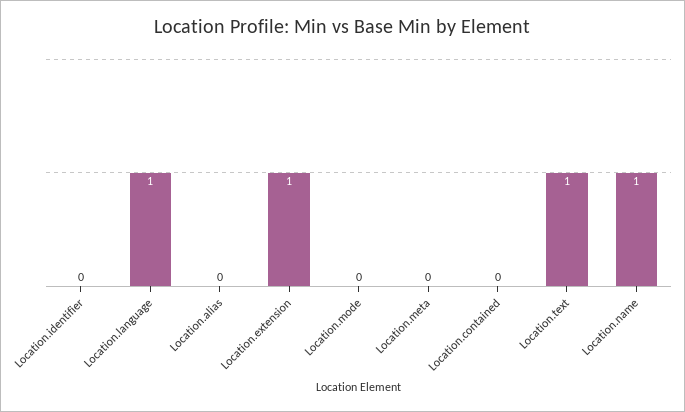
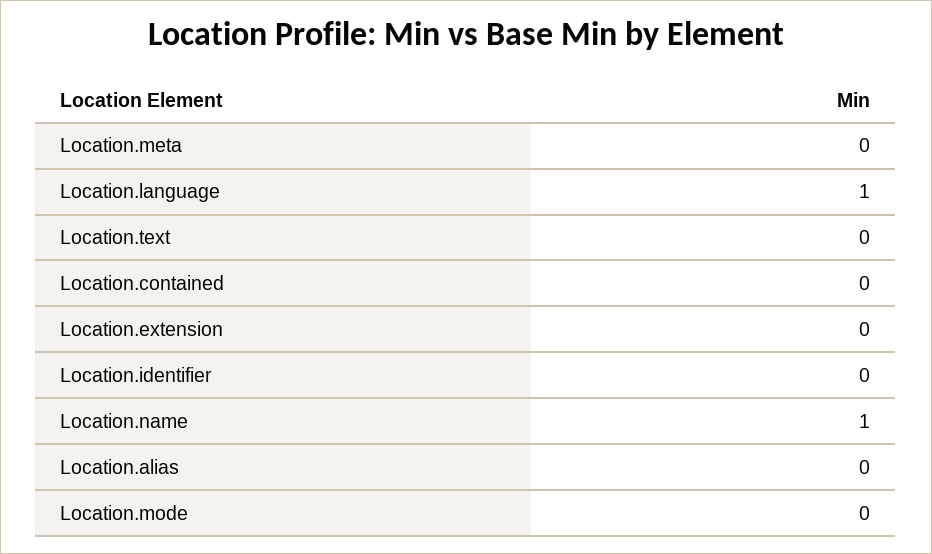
Location.extension: 1 -> 0
Location.text: 1 -> 0

